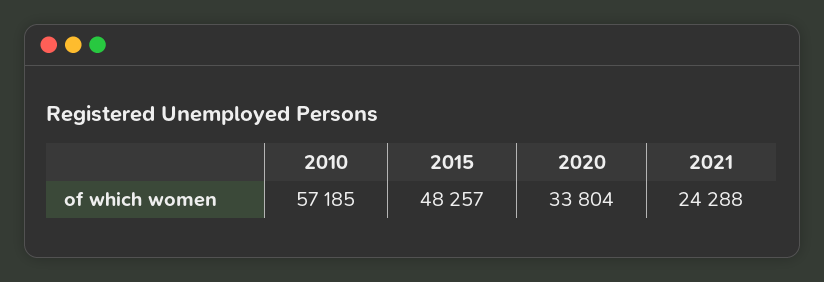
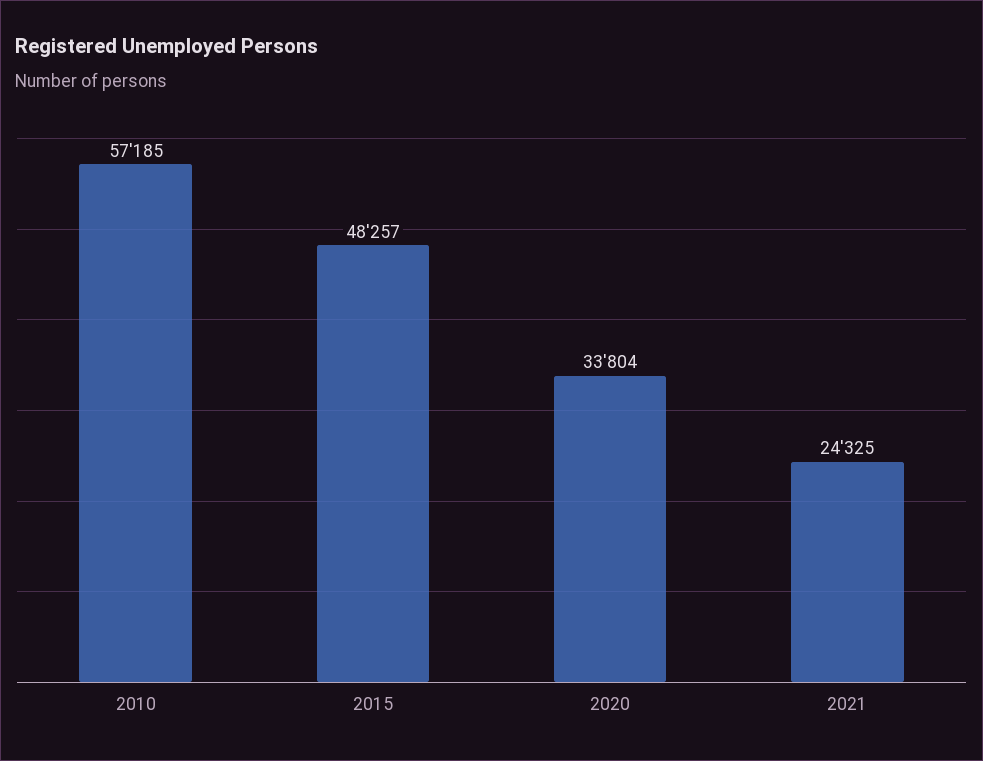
2021: 24288 -> 24325

